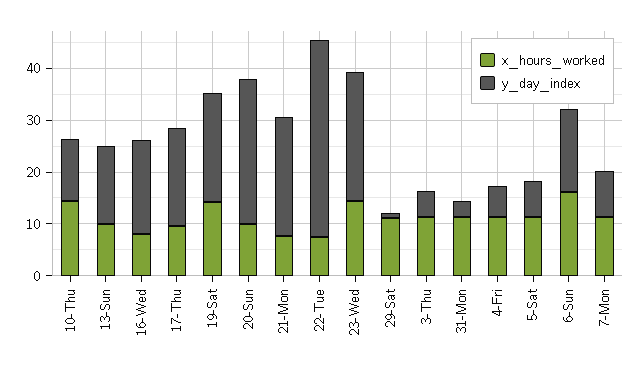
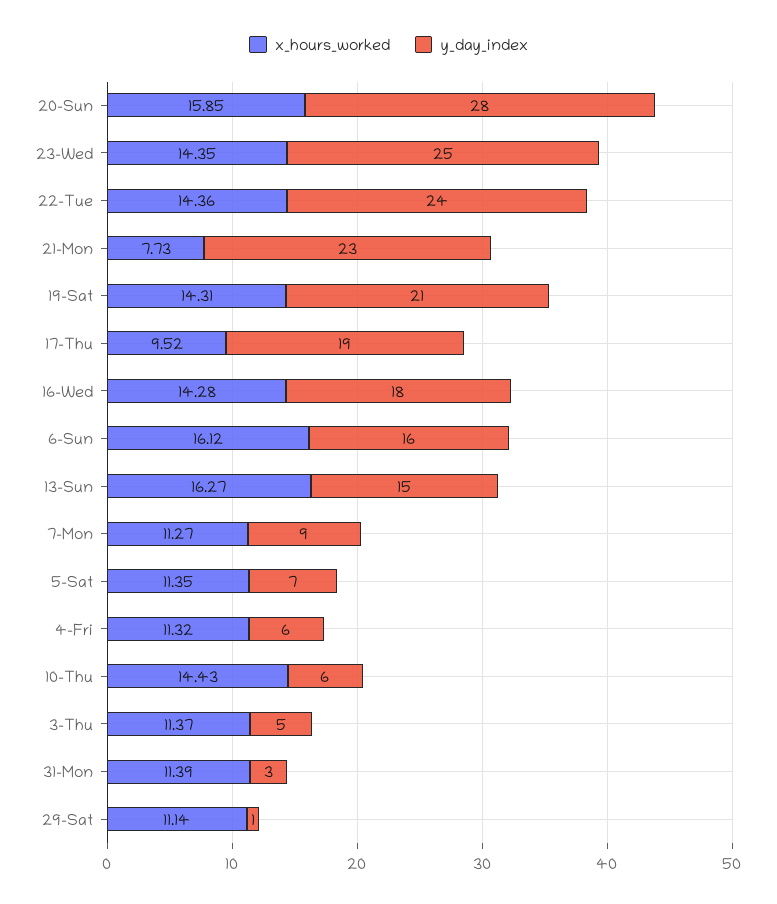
y_day_index, 10-Thu: 12 -> 6
x_hours_worked, 13-Sun: 10 -> 16.27
x_hours_worked, 16-Wed: 8 -> 14.28
x_hours_worked, 20-Sun: 10 -> 15.85
x_hours_worked, 22-Tue: 8 -> 14.36
y_day_index, 22-Tue: 38 -> 24

